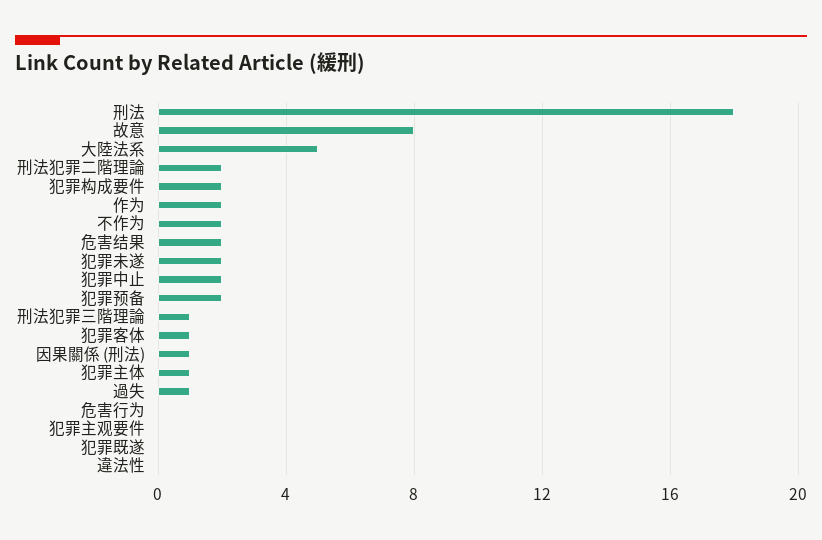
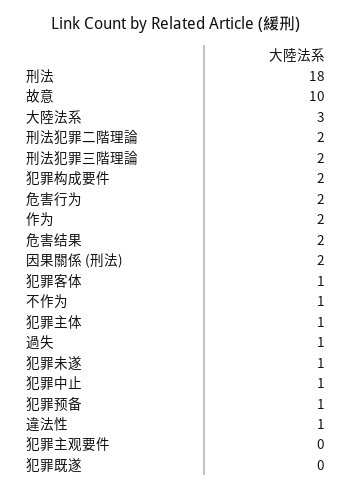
故意: 8 -> 10
大陸法系: 5 -> 3
不作为: 2 -> 1
犯罪未遂: 2 -> 1
犯罪中止: 2 -> 1
犯罪预备: 2 -> 1
刑法犯罪三階理論: 1 -> 2
因果關係 (刑法): 1 -> 2
危害行为: 0 -> 2
違法性: 0 -> 1

